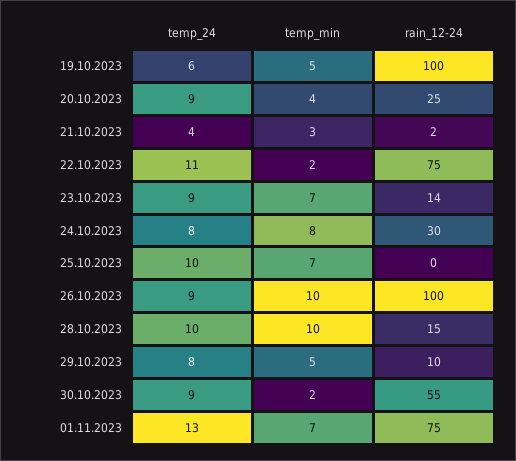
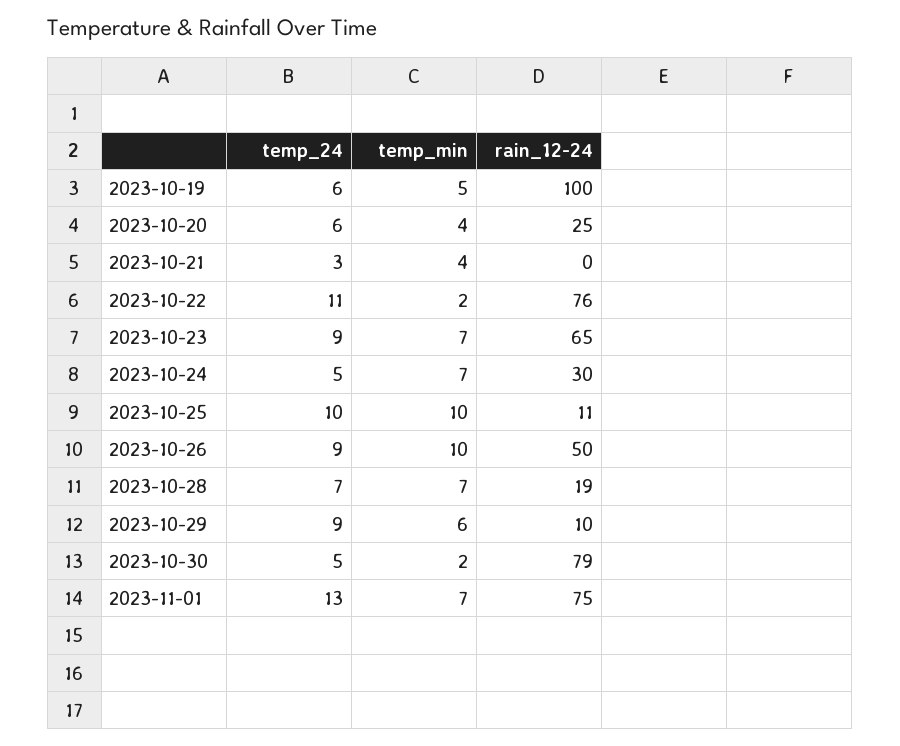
temp_24, 20.10.2023: 9 -> 6
temp_24, 21.10.2023: 4 -> 3
temp_min, 21.10.2023: 3 -> 4
rain_12-24, 21.10.2023: 2 -> 0
rain_12-24, 22.10.2023: 75 -> 76
rain_12-24, 23.10.2023: 14 -> 65
temp_24, 24.10.2023: 8 -> 5
temp_min, 24.10.2023: 8 -> 7
temp_min, 25.10.2023: 7 -> 10
rain_12-24, 25.10.2023: 0 -> 11
rain_12-24, 26.10.2023: 100 -> 50
temp_24, 28.10.2023: 10 -> 7
temp_min, 28.10.2023: 10 -> 7
rain_12-24, 28.10.2023: 15 -> 19
temp_24, 29.10.2023: 8 -> 9
temp_min, 29.10.2023: 5 -> 6
temp_24, 30.10.2023: 9 -> 5
rain_12-24, 30.10.2023: 55 -> 79

